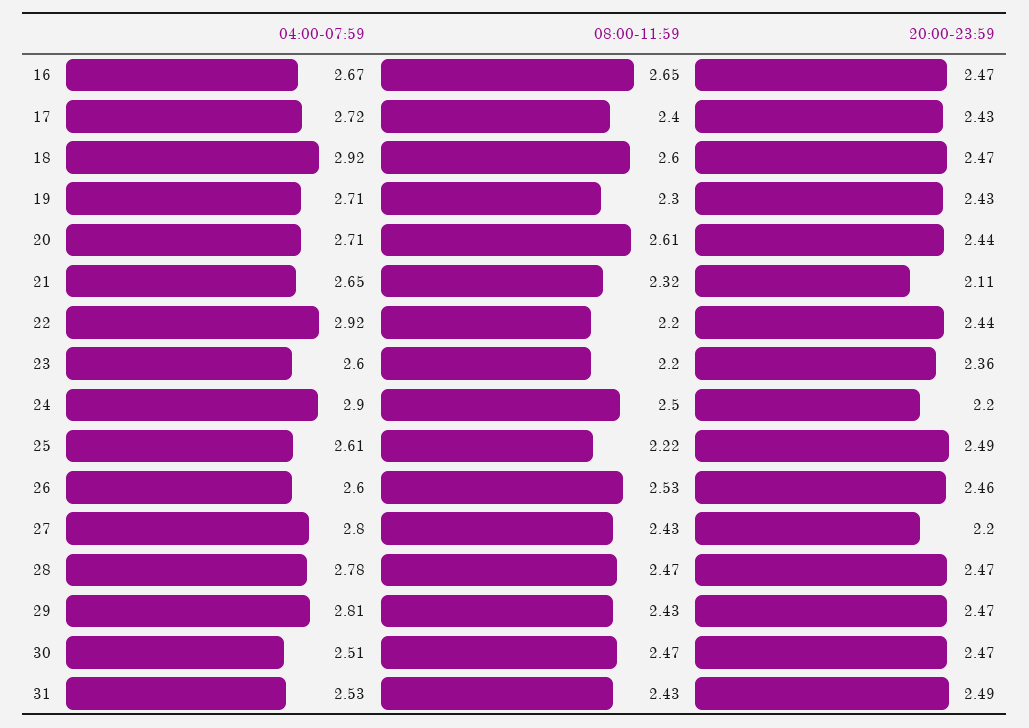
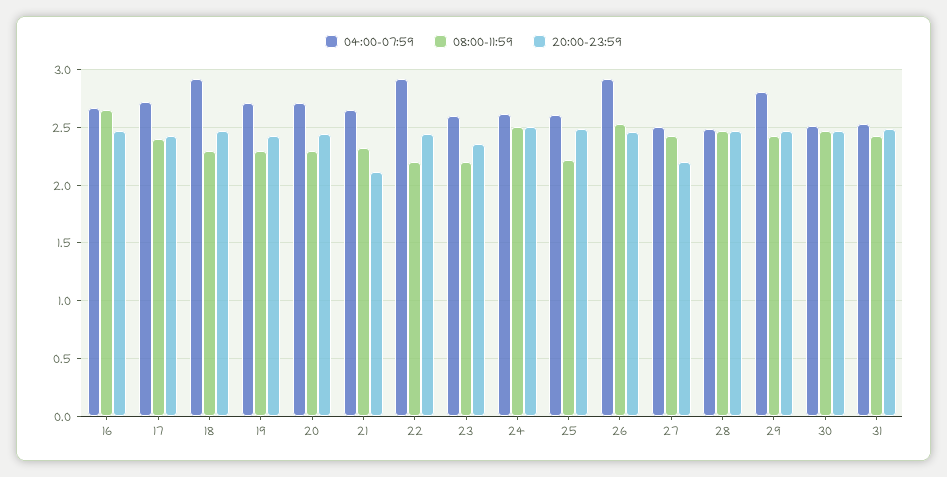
08:00-11:59, 18: 2.6 -> 2.3
08:00-11:59, 20: 2.61 -> 2.3
04:00-07:59, 24: 2.9 -> 2.6
20:00-23:59, 24: 2.2 -> 2.5
04:00-07:59, 26: 2.6 -> 2.9
04:00-07:59, 27: 2.8 -> 2.5
04:00-07:59, 28: 2.78 -> 2.5

